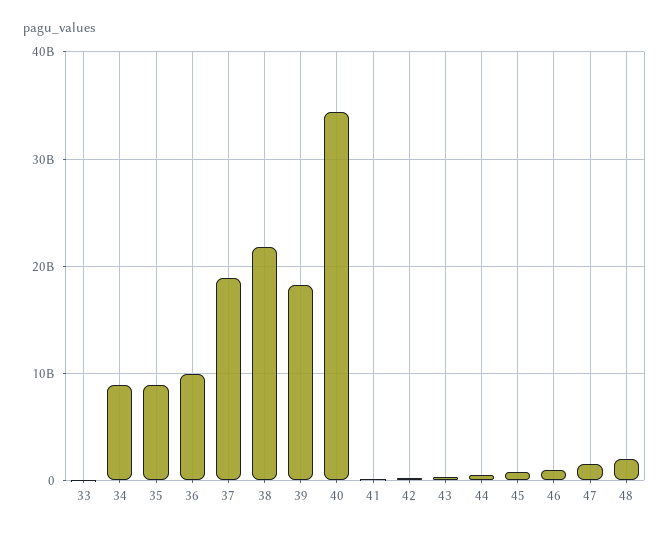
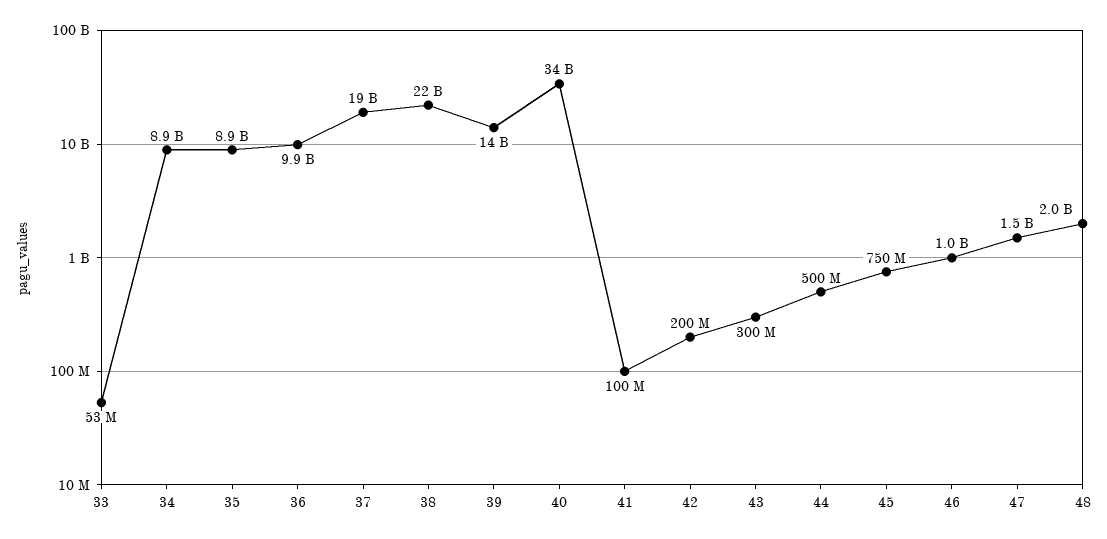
39: 18000000000 -> 14000000000

